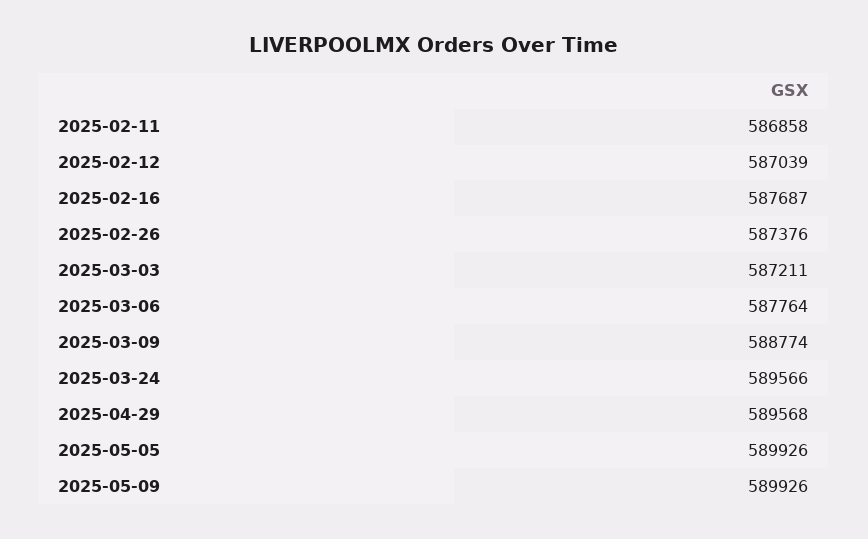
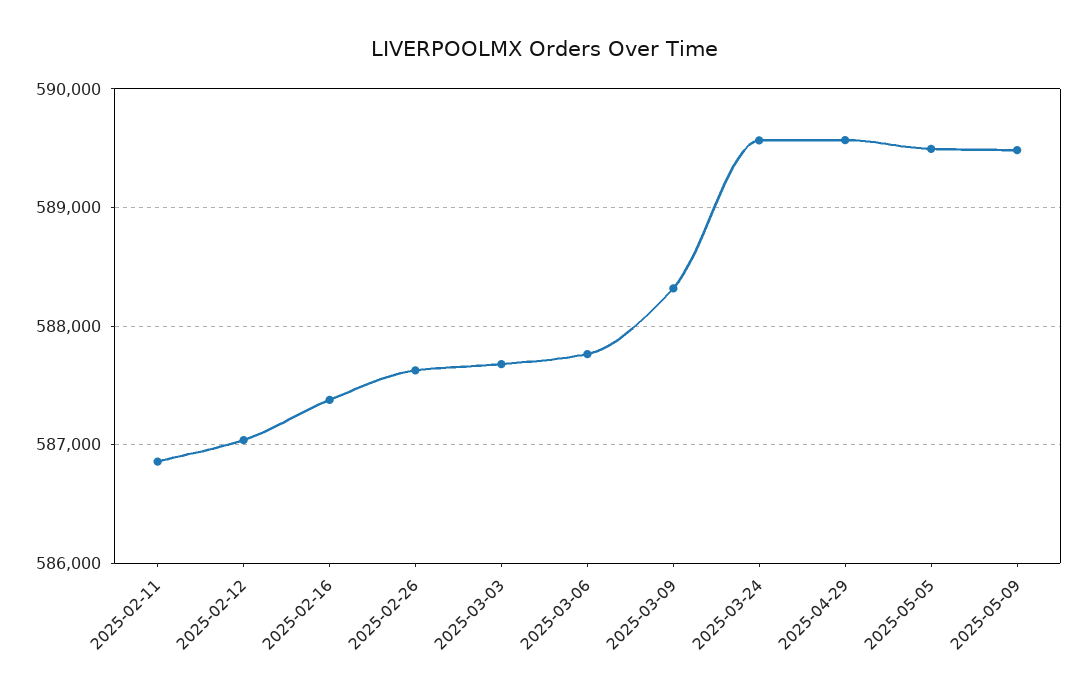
2025-02-16: 587687 -> 587400
2025-02-26: 587376 -> 587600
2025-03-03: 587211 -> 587700
2025-03-09: 588774 -> 588300
2025-05-05: 589926 -> 589500
2025-05-09: 589926 -> 589500

